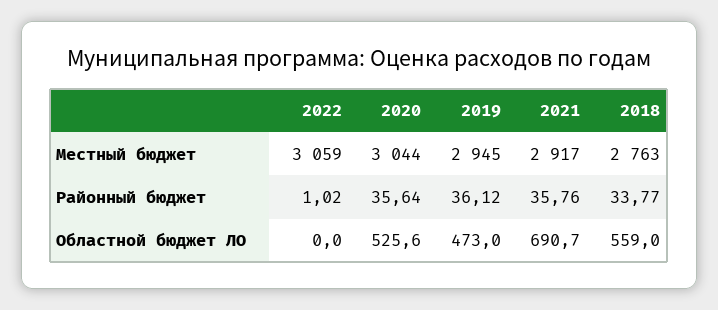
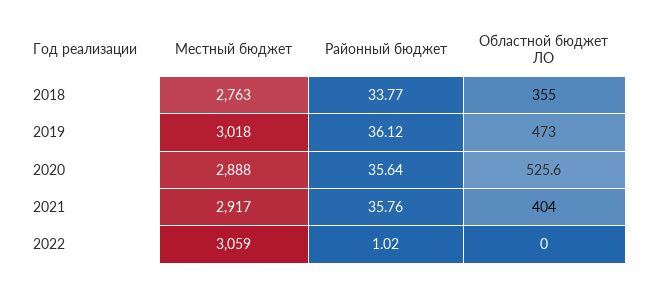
2020, Местный бюджет: 3044 -> 2888
2019, Местный бюджет: 2945 -> 3018
2021, Областной бюджет ЛО: 690.7 -> 404
2018, Областной бюджет ЛО: 559 -> 355

